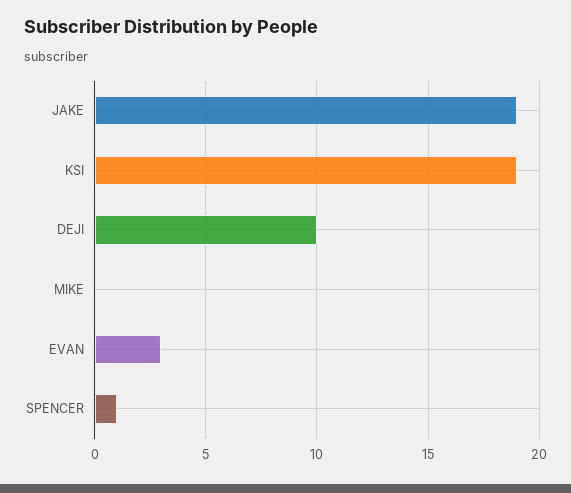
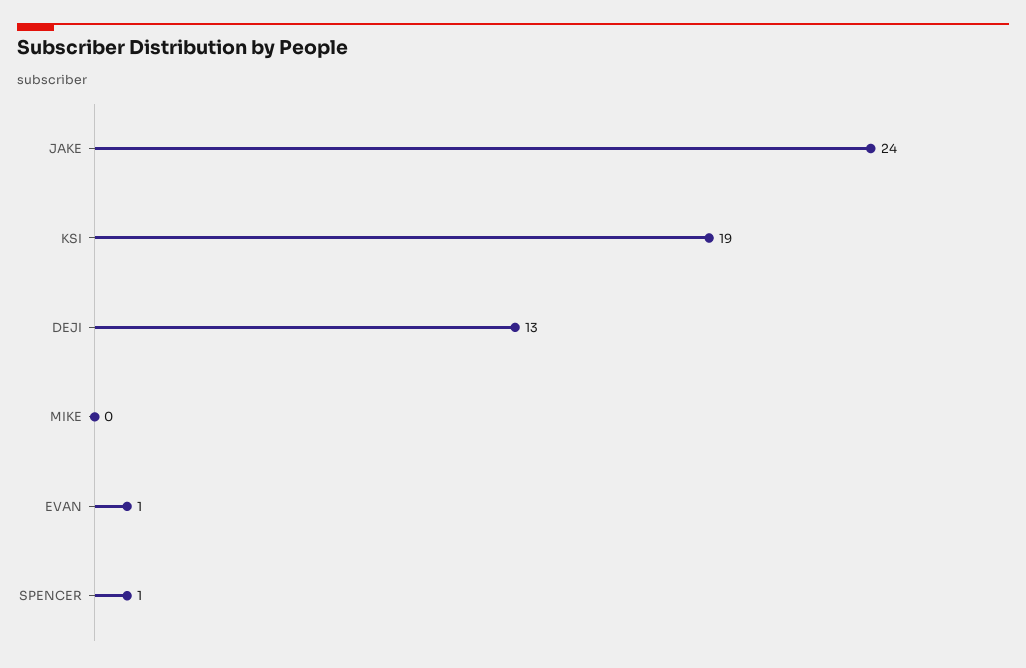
JAKE: 19 -> 24
DEJI: 10 -> 13
EVAN: 3 -> 1

